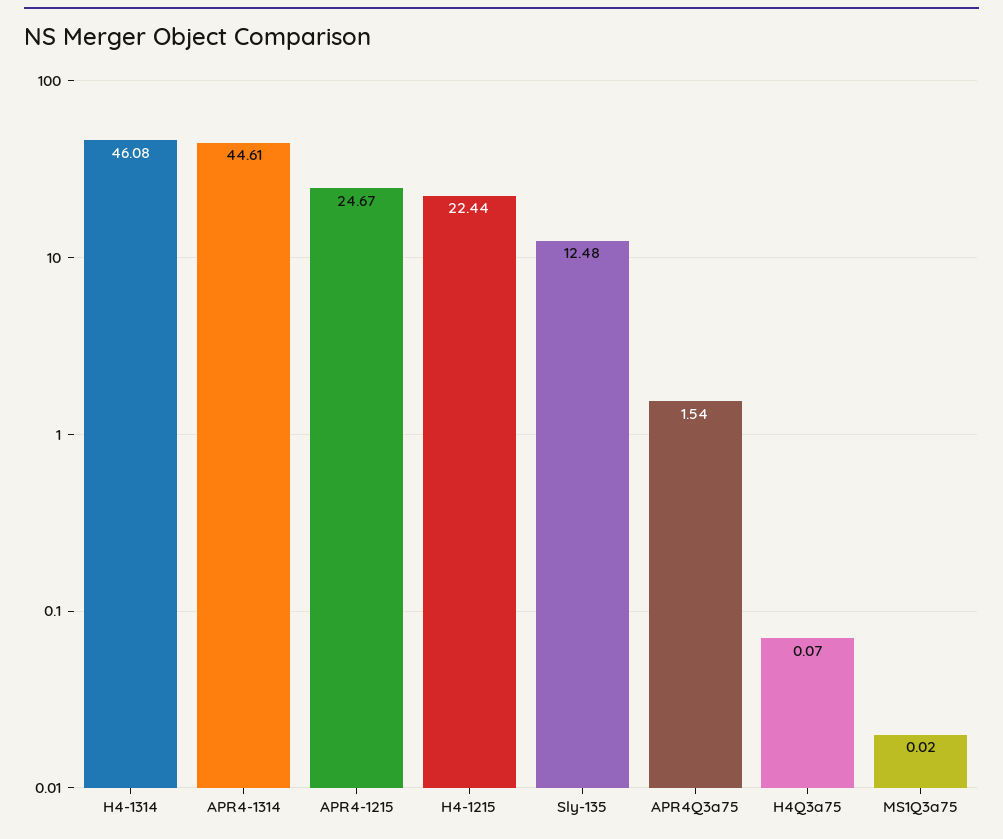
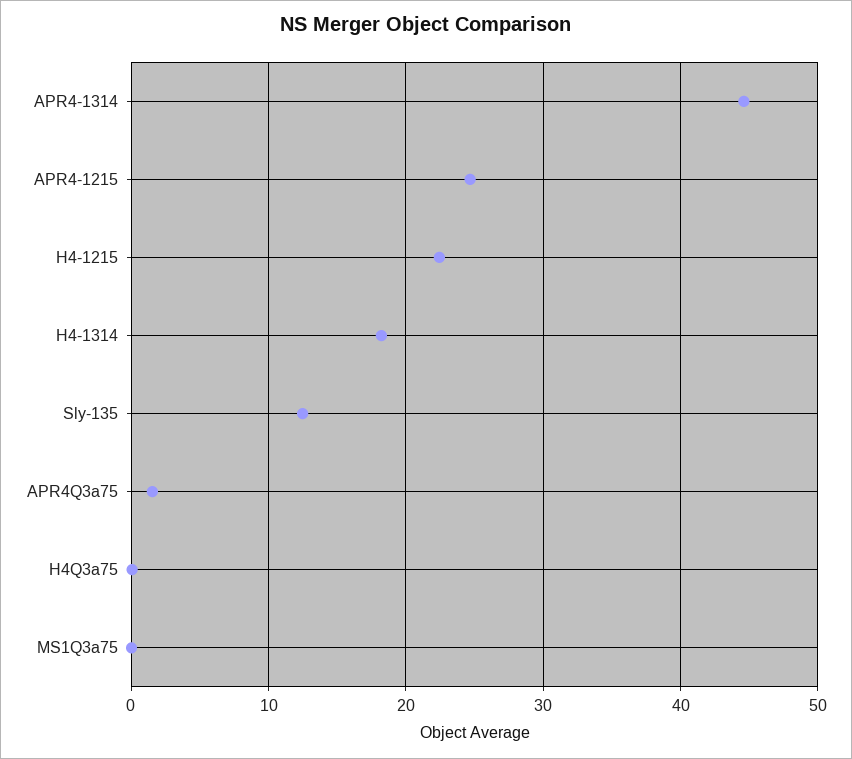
H4-1314: 46.08 -> 18

